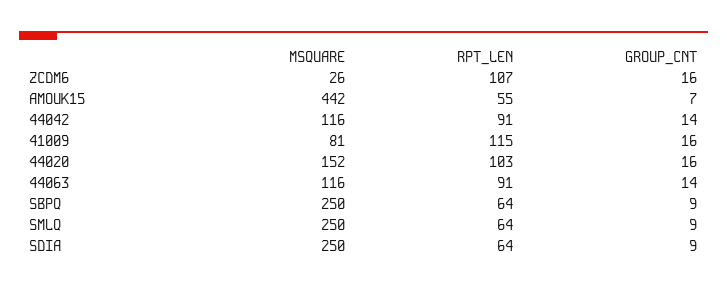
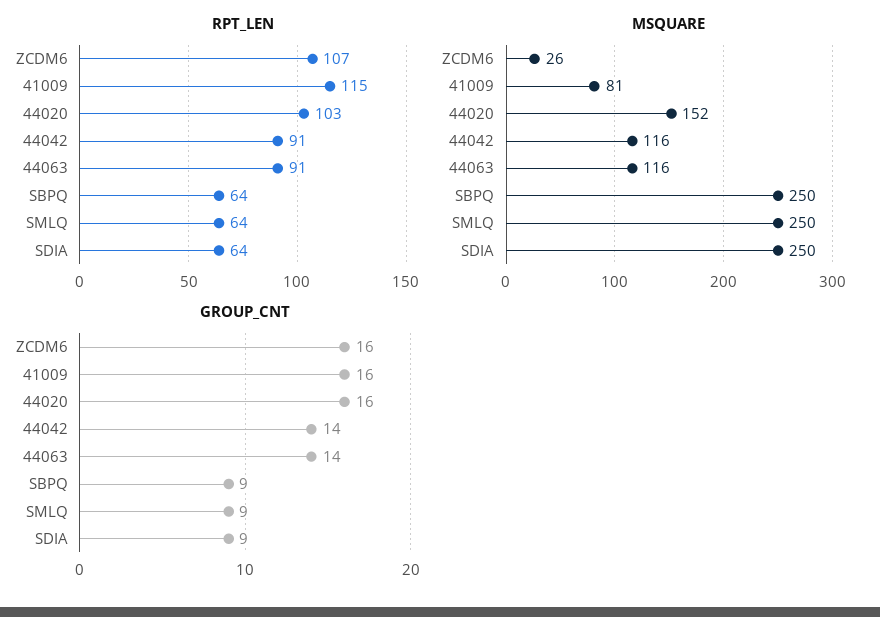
MSQUARE, AMOUK15: 442 -> none
RPT_LEN, AMOUK15: 55 -> none
GROUP_CNT, AMOUK15: 7 -> none

